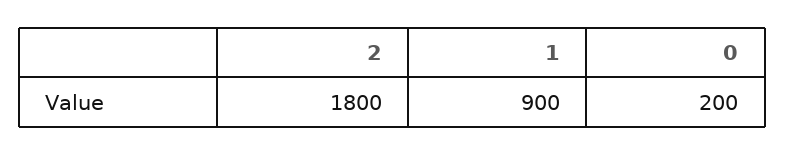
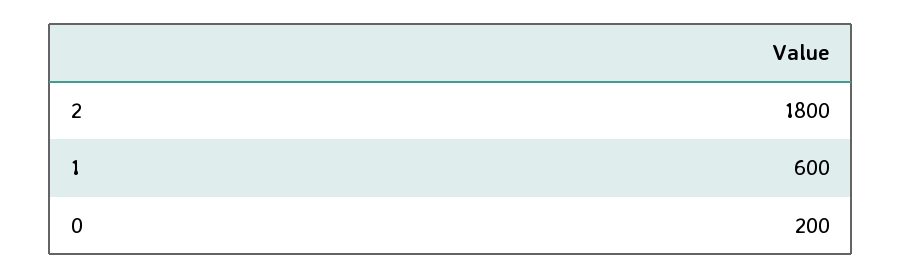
1: 900 -> 600

